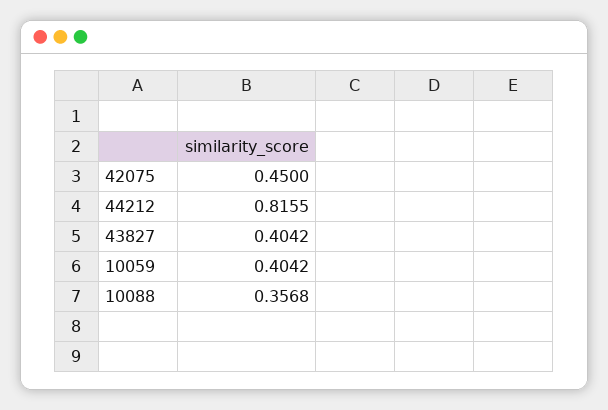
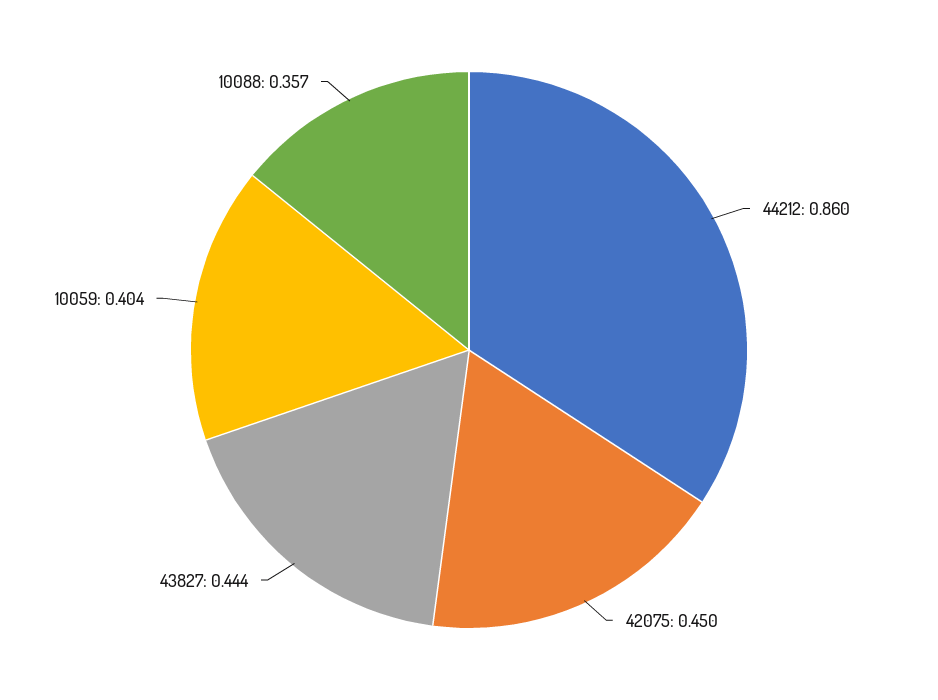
44212: 0.8155 -> 0.86
43827: 0.4042 -> 0.444

